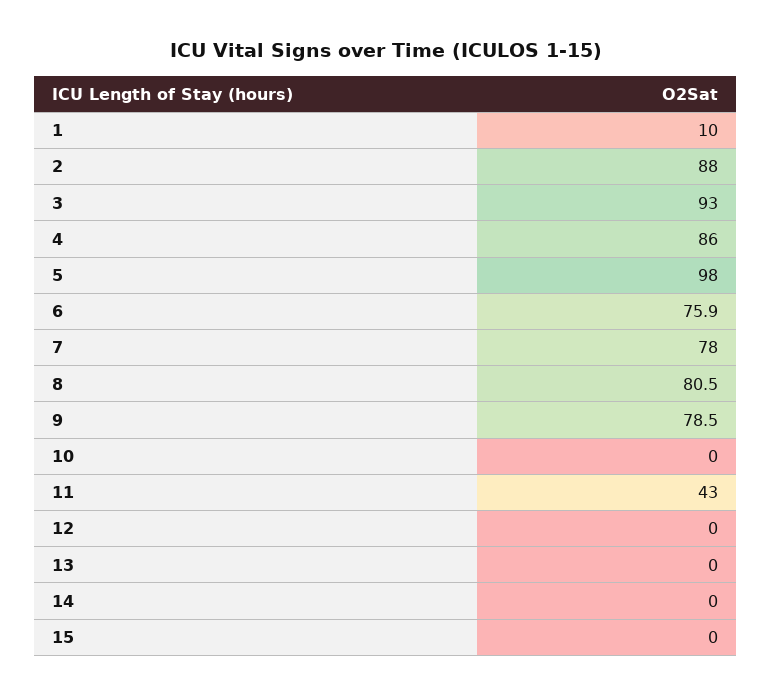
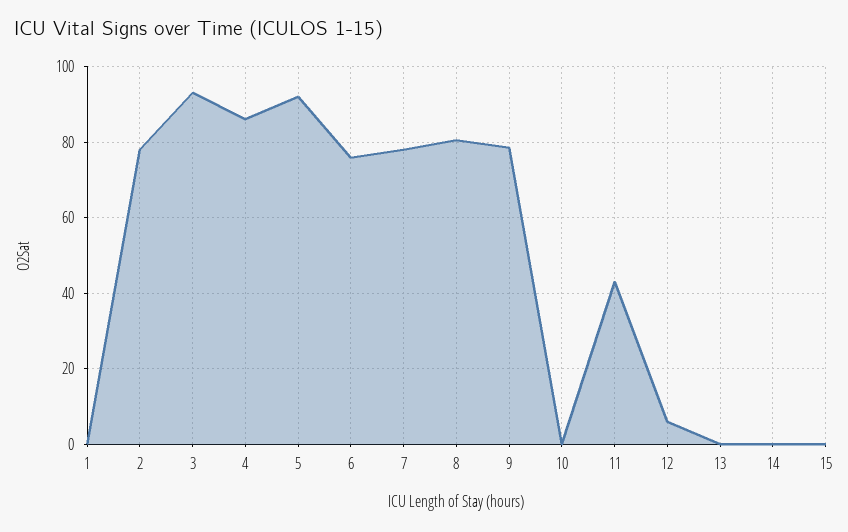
1: 10 -> 0
2: 88 -> 78
5: 98 -> 92
12: 0 -> 6

